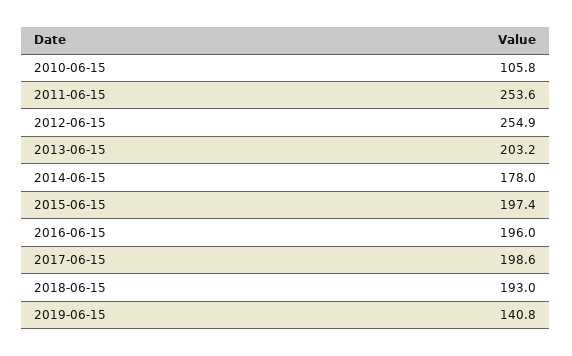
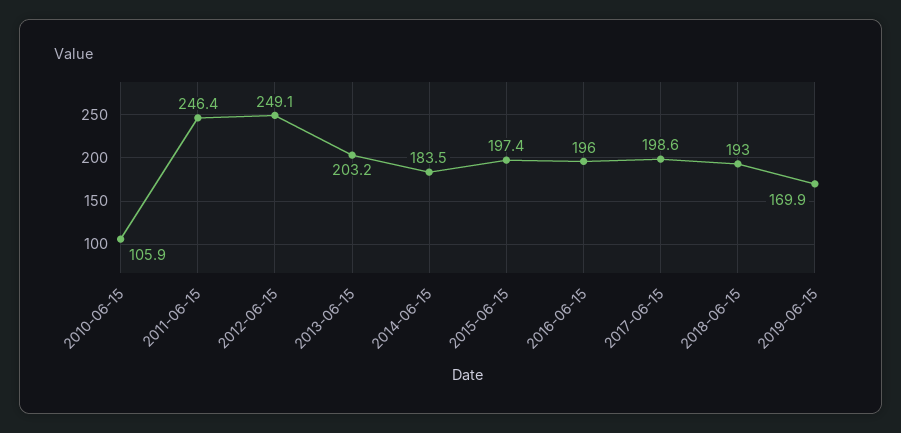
2010-06-15: 105.8 -> 105.9
2011-06-15: 253.6 -> 246.4
2012-06-15: 254.9 -> 249.1
2014-06-15: 178 -> 183.5
2019-06-15: 140.8 -> 169.9

